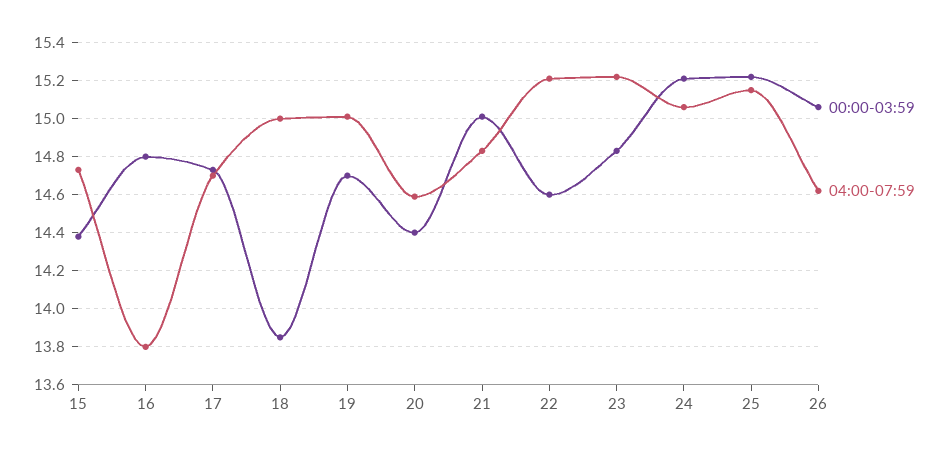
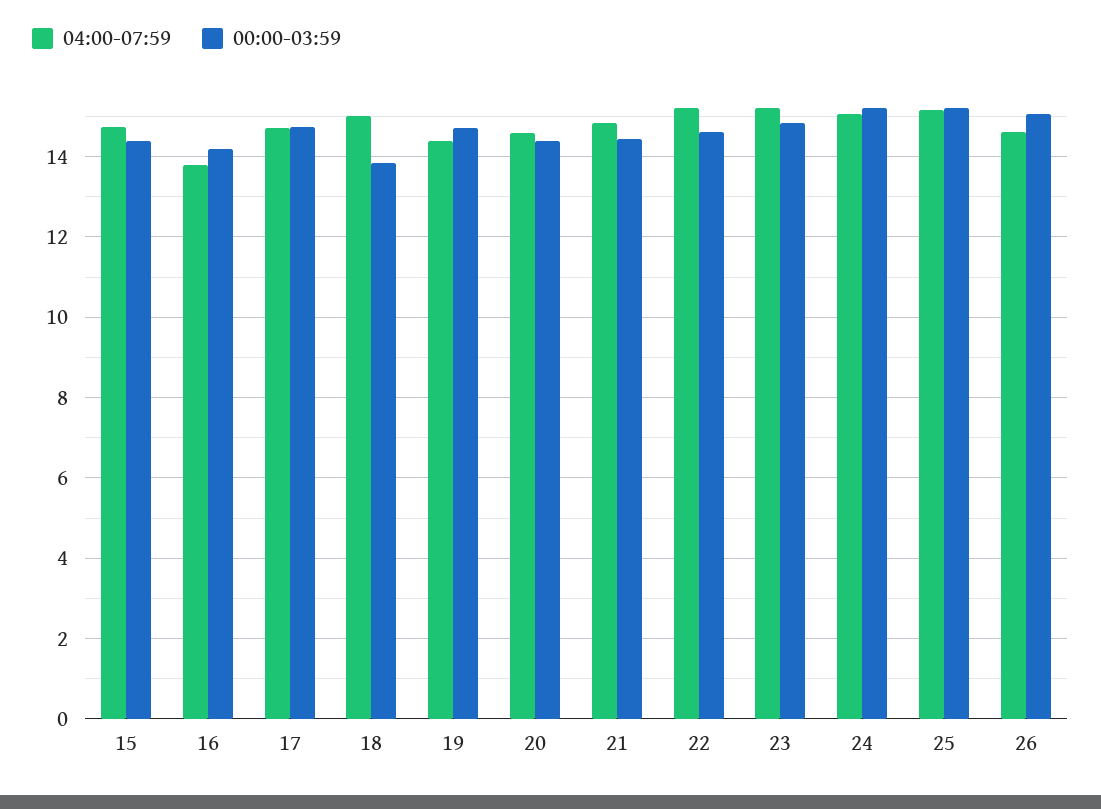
00:00-03:59, 16: 14.8 -> 14.2
04:00-07:59, 19: 15 -> 14.4
00:00-03:59, 21: 15 -> 14.4

